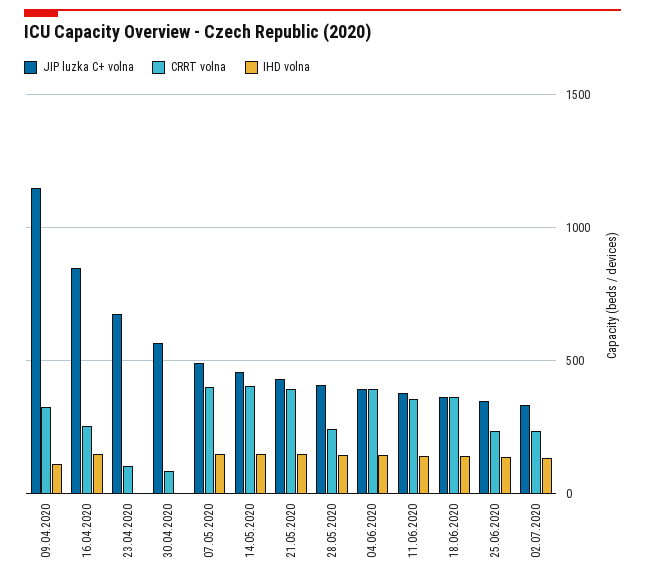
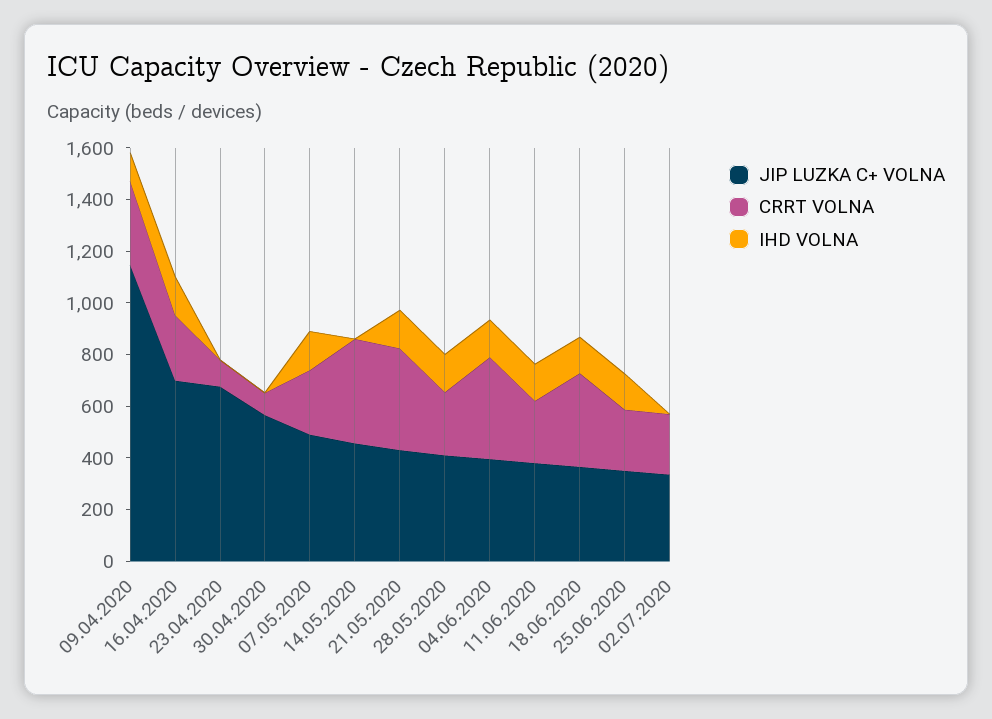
JIP luzka C+ volna, 16.04.2020: 850 -> 700
CRRT volna, 07.05.2020: 400 -> 250
IHD volna, 14.05.2020: 150 -> 0
CRRT volna, 11.06.2020: 350 -> 250
IHD volna, 02.07.2020: 150 -> 0

